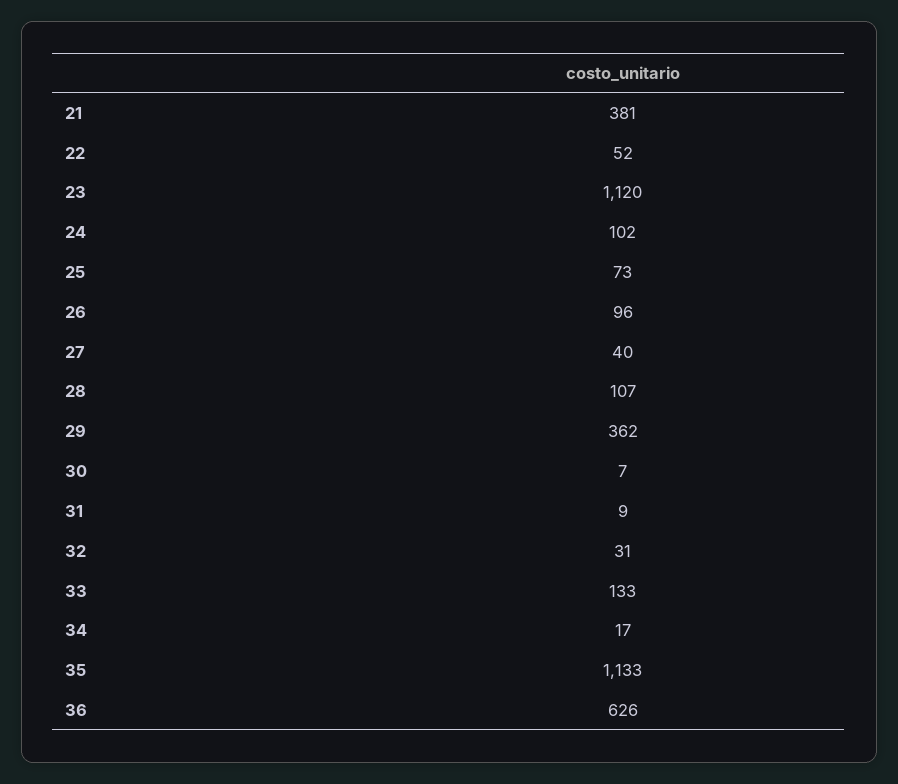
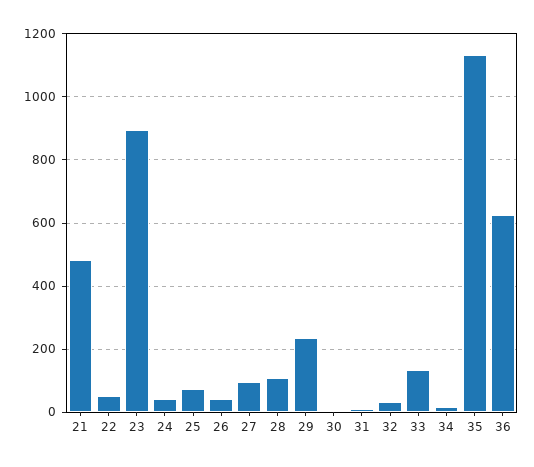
21: 381 -> 480
23: 1120 -> 900
24: 102 -> 40
26: 96 -> 40
27: 40 -> 100
29: 362 -> 240

